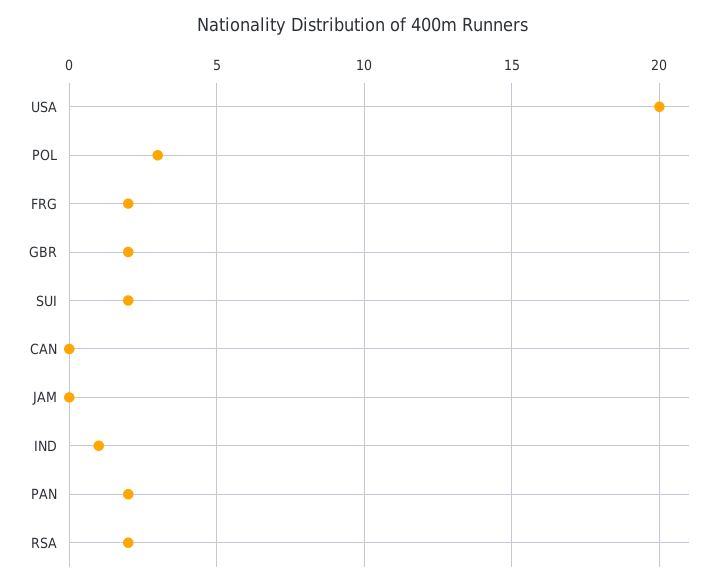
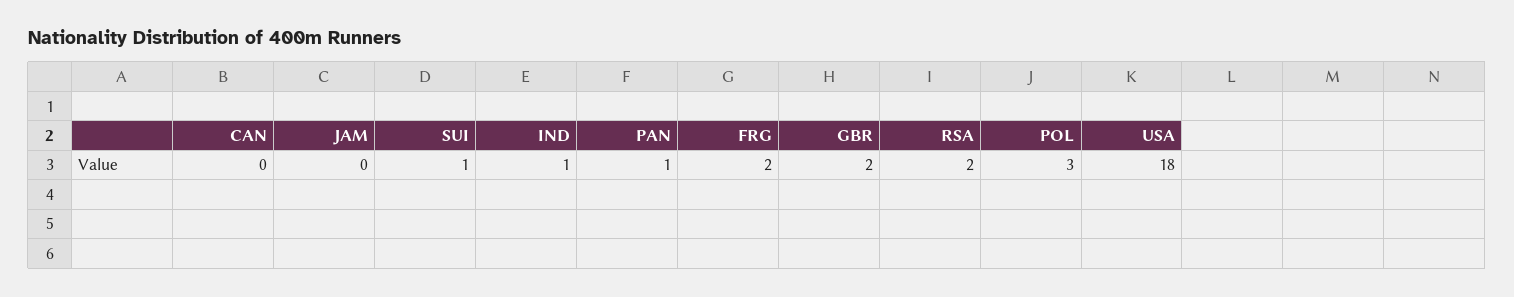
USA: 20 -> 18
SUI: 2 -> 1
PAN: 2 -> 1

